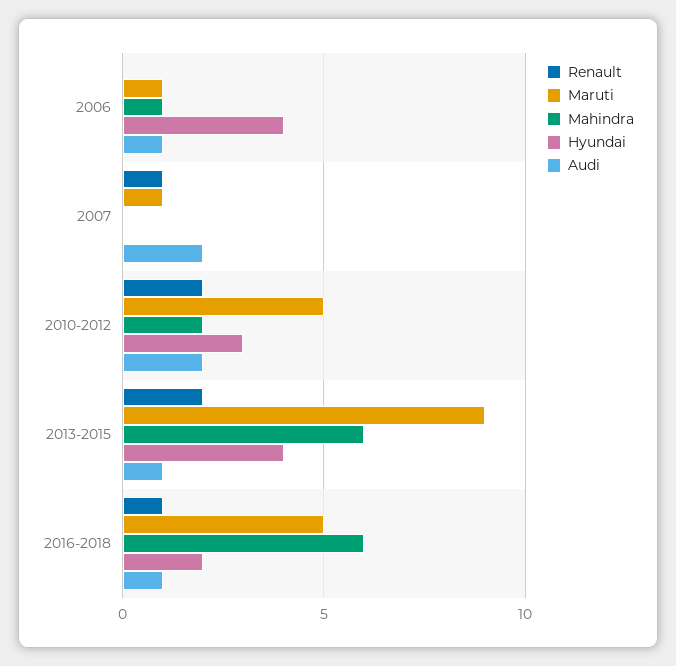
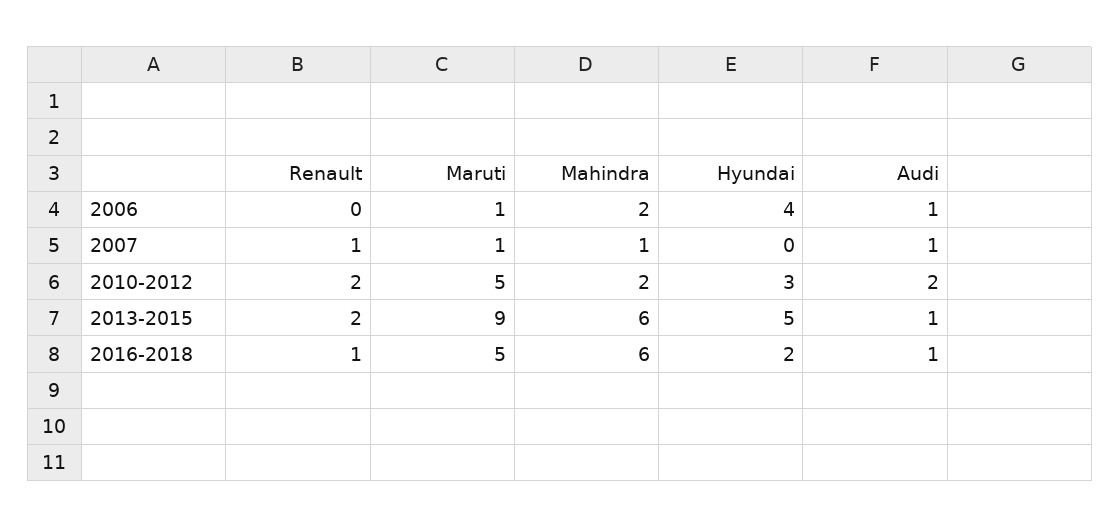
Mahindra, 2006: 1 -> 2
Mahindra, 2007: 0 -> 1
Audi, 2007: 2 -> 1
Hyundai, 2013-2015: 4 -> 5

